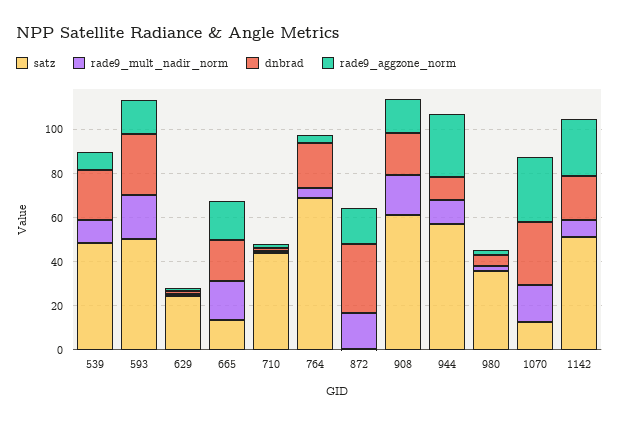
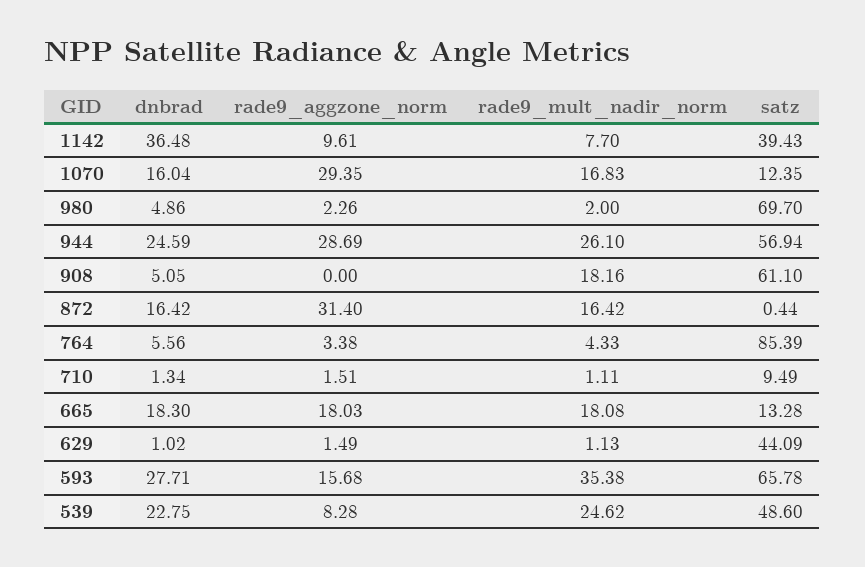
rade9_mult_nadir_norm, 539: 10 -> 24.62
satz, 593: 50 -> 65.78
rade9_mult_nadir_norm, 593: 20 -> 35.38
satz, 629: 25 -> 44.09
satz, 710: 45 -> 9.49
satz, 764: 70 -> 85.39
dnbrad, 764: 20 -> 5.56
dnbrad, 872: 30 -> 16.42
rade9_aggzone_norm, 872: 15 -> 31.4
dnbrad, 908: 20 -> 5.05
rade9_aggzone_norm, 908: 15 -> 0
rade9_mult_nadir_norm, 944: 10 -> 26.1
dnbrad, 944: 10 -> 24.59
satz, 980: 35 -> 69.7
dnbrad, 1070: 30 -> 16.04
satz, 1142: 50 -> 39.43
dnbrad, 1142: 20 -> 36.48
rade9_aggzone_norm, 1142: 25 -> 9.61

